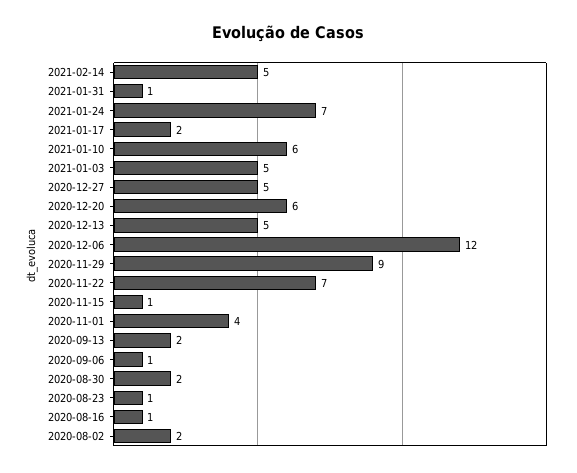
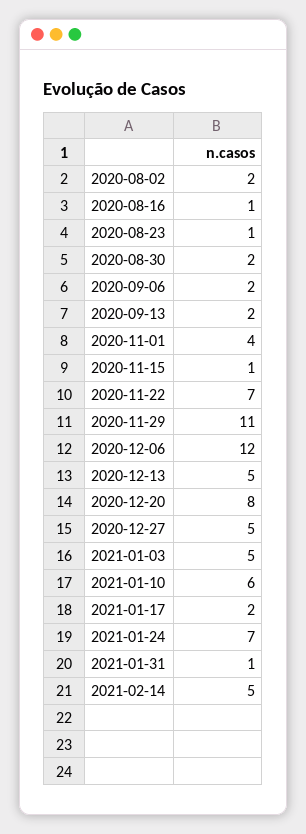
2020-12-20: 6 -> 8
2020-11-29: 9 -> 11
2020-09-06: 1 -> 2

